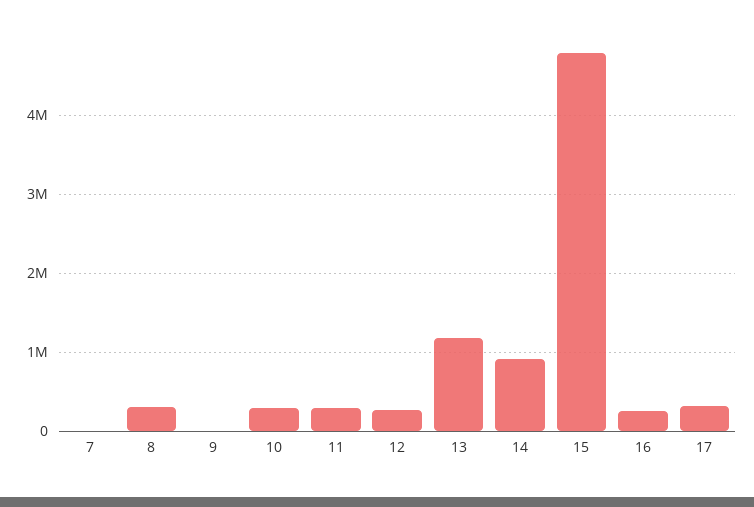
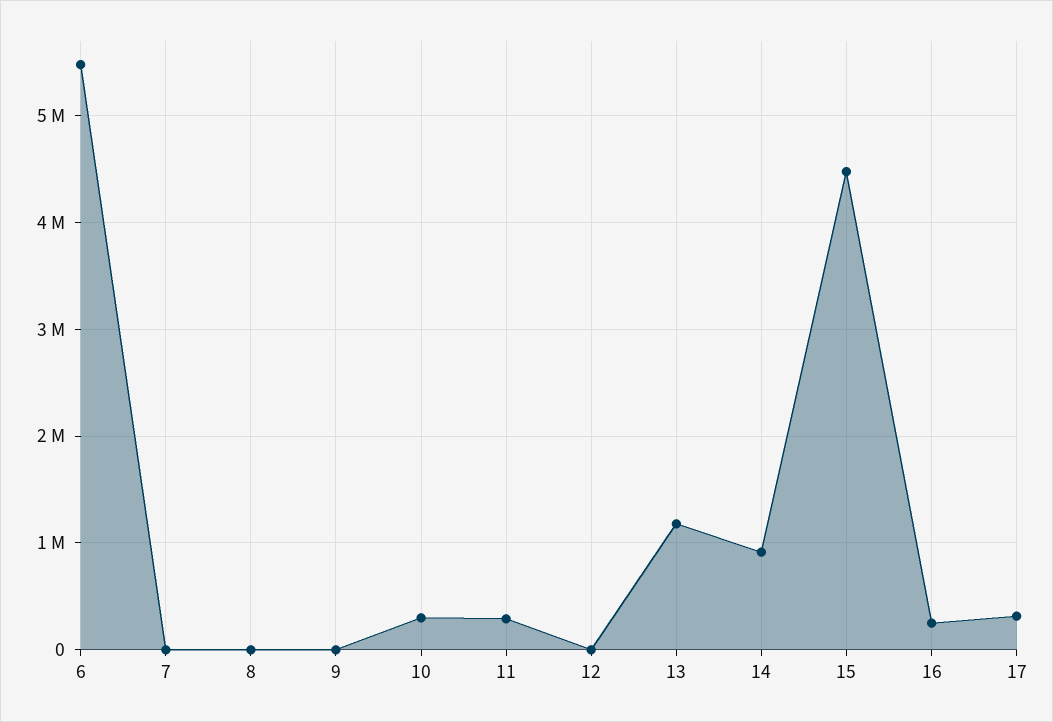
8: 300000 -> 0
12: 300000 -> 0
15: 4800000 -> 4500000
6: none -> 5500000

